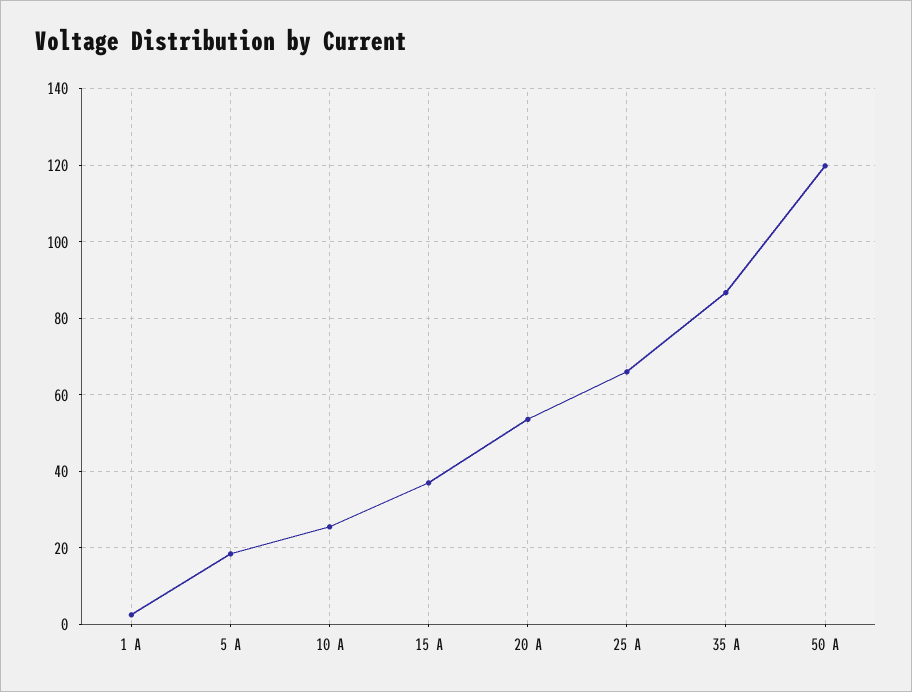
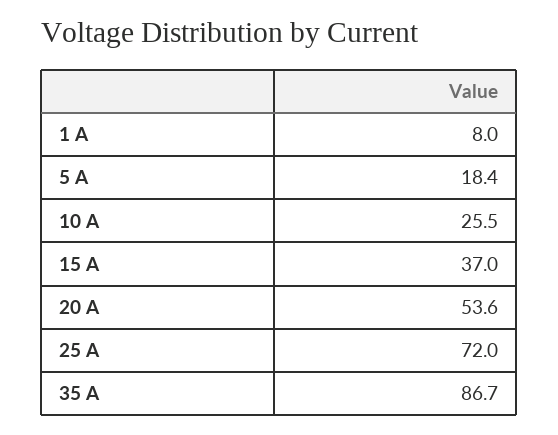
1 A: 2 -> 8
25 A: 66 -> 72
50 A: 120 -> none

